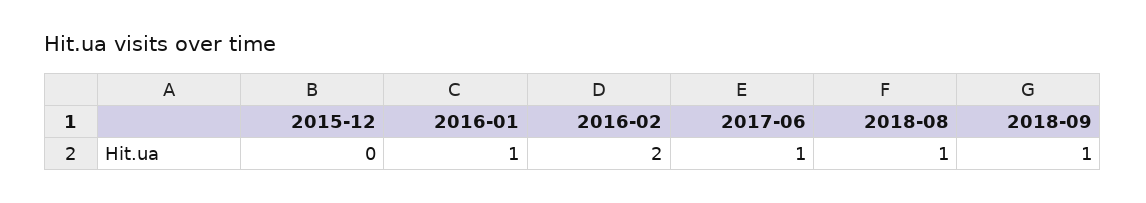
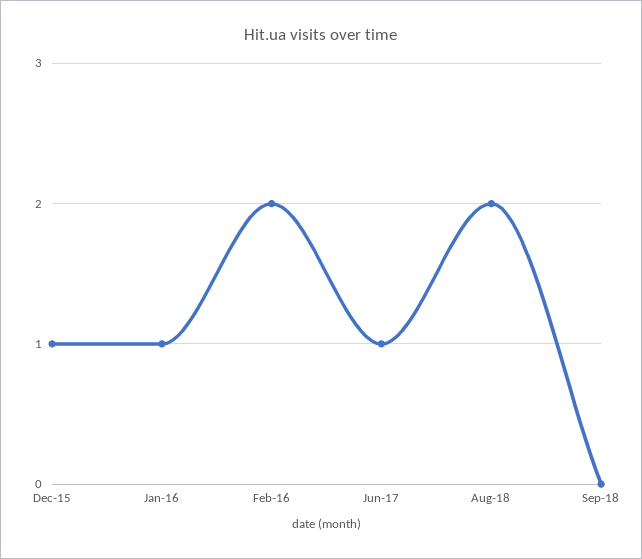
2015-12: 0 -> 1
2018-08: 1 -> 2
2018-09: 1 -> 0

